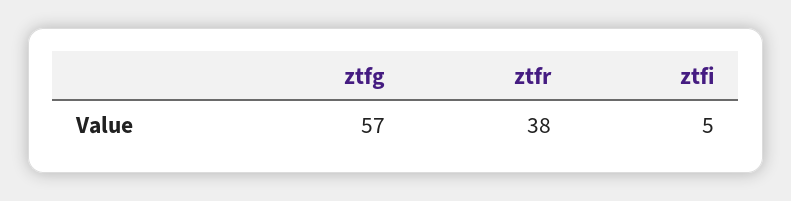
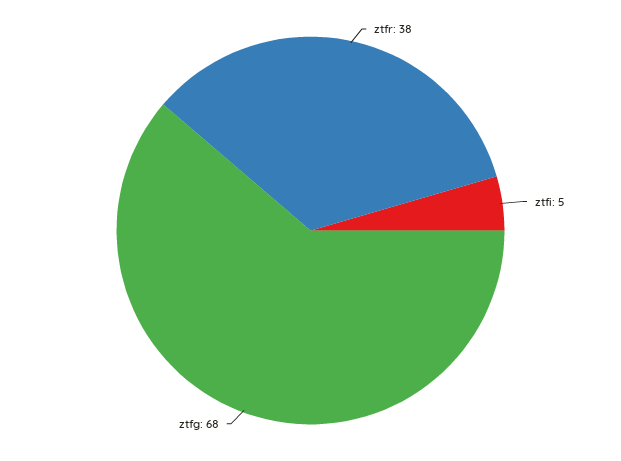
ztfg: 57 -> 68

